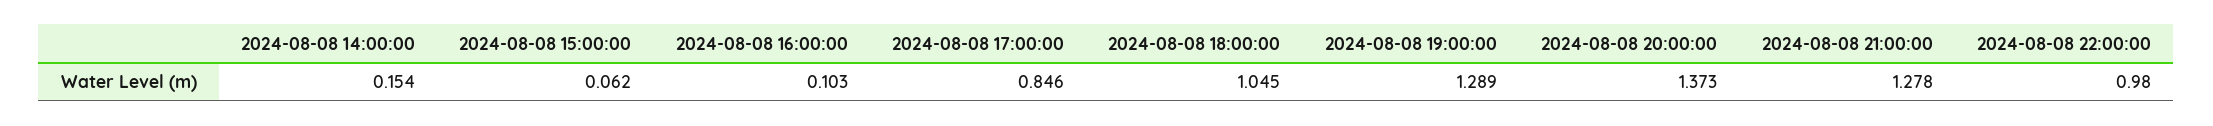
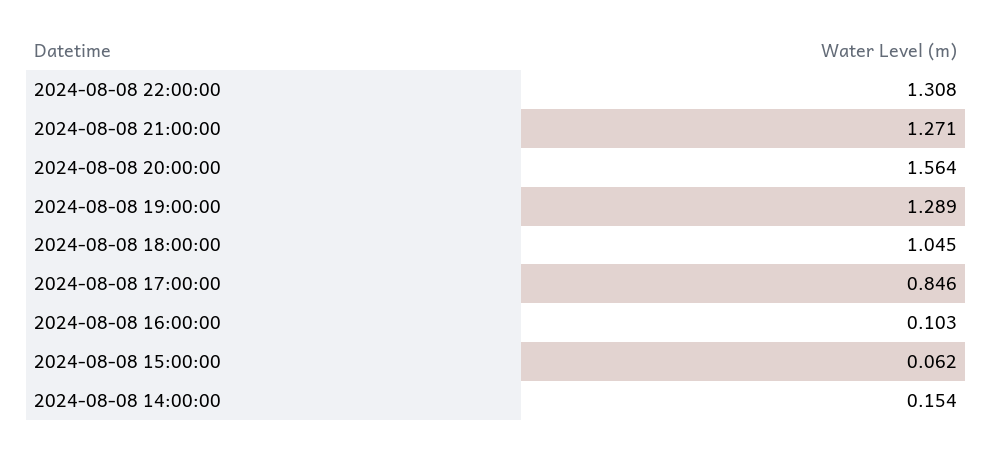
2024-08-08 20:00:00: 1.373 -> 1.564
2024-08-08 21:00:00: 1.278 -> 1.271
2024-08-08 22:00:00: 0.98 -> 1.308

